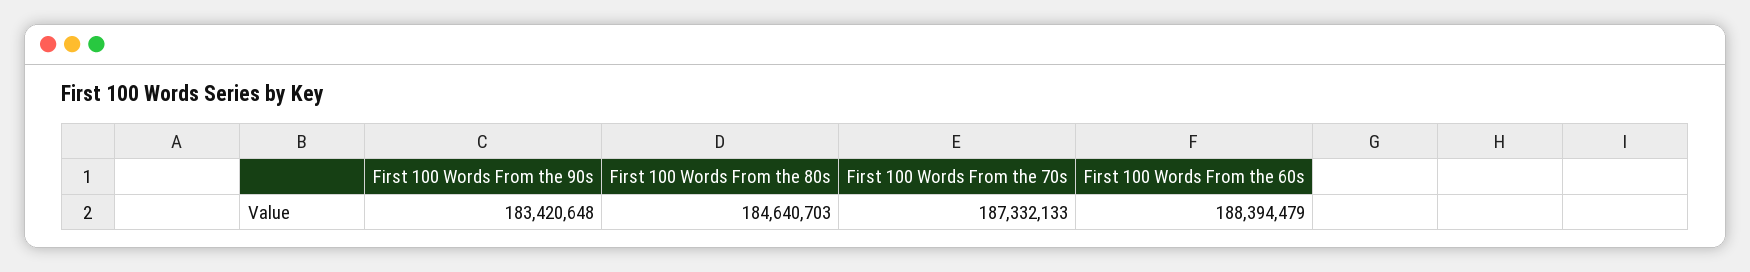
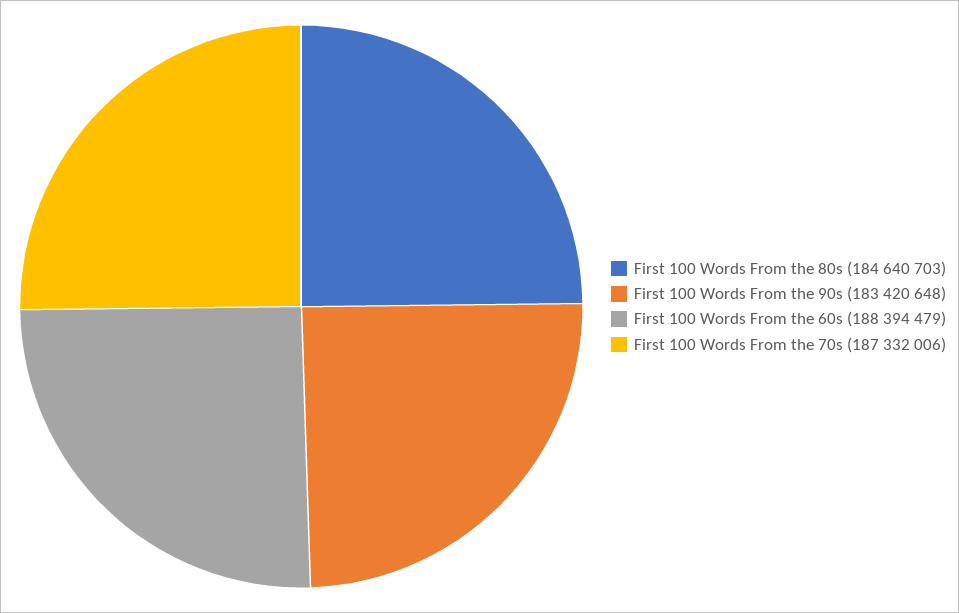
First 100 Words From the 70s: 187332133 -> 187332006

